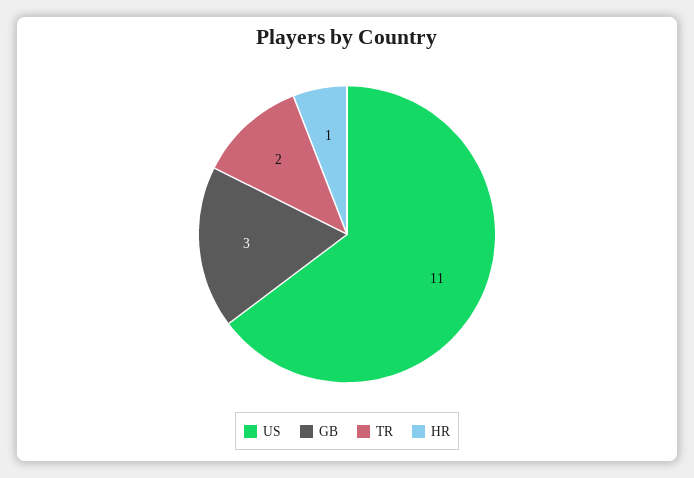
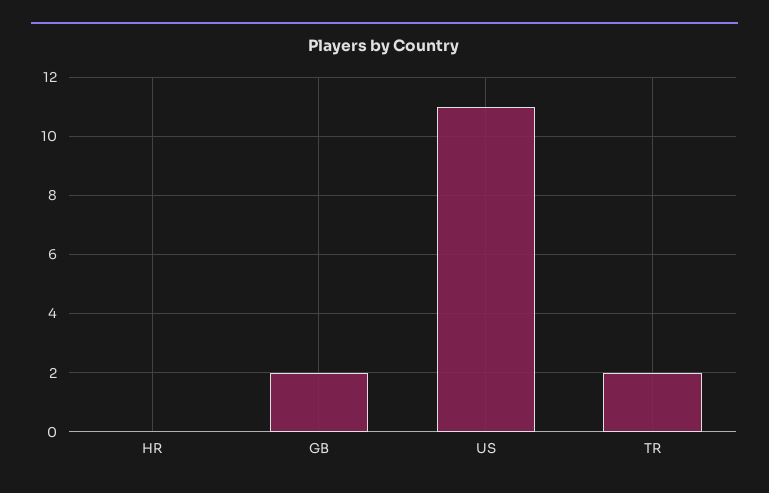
GB: 3 -> 2
HR: 1 -> 0

